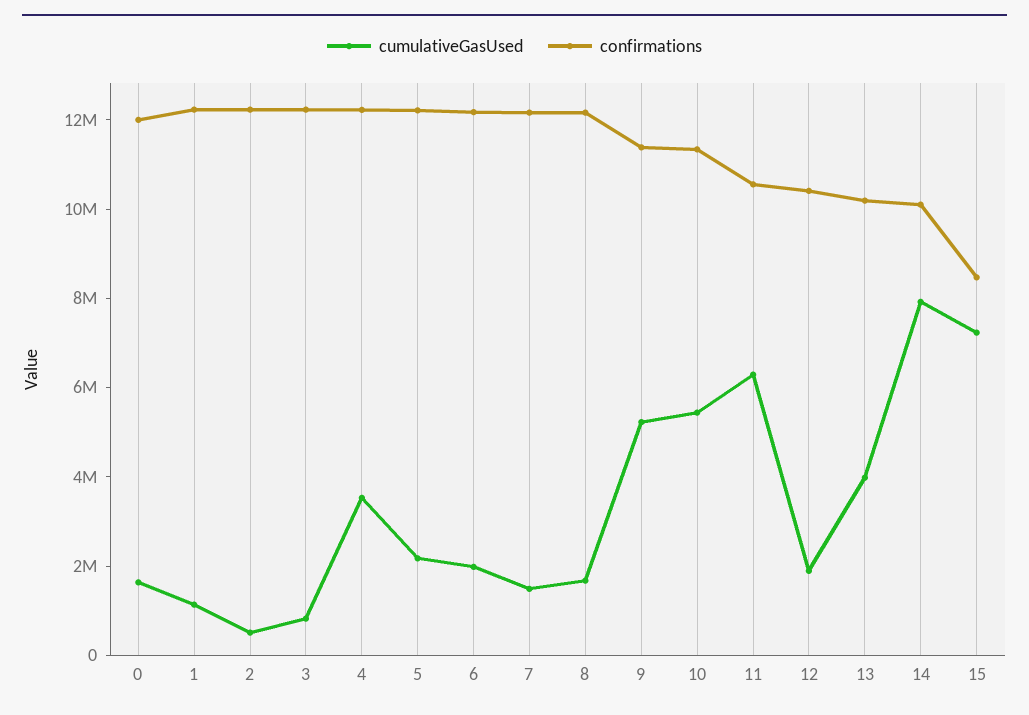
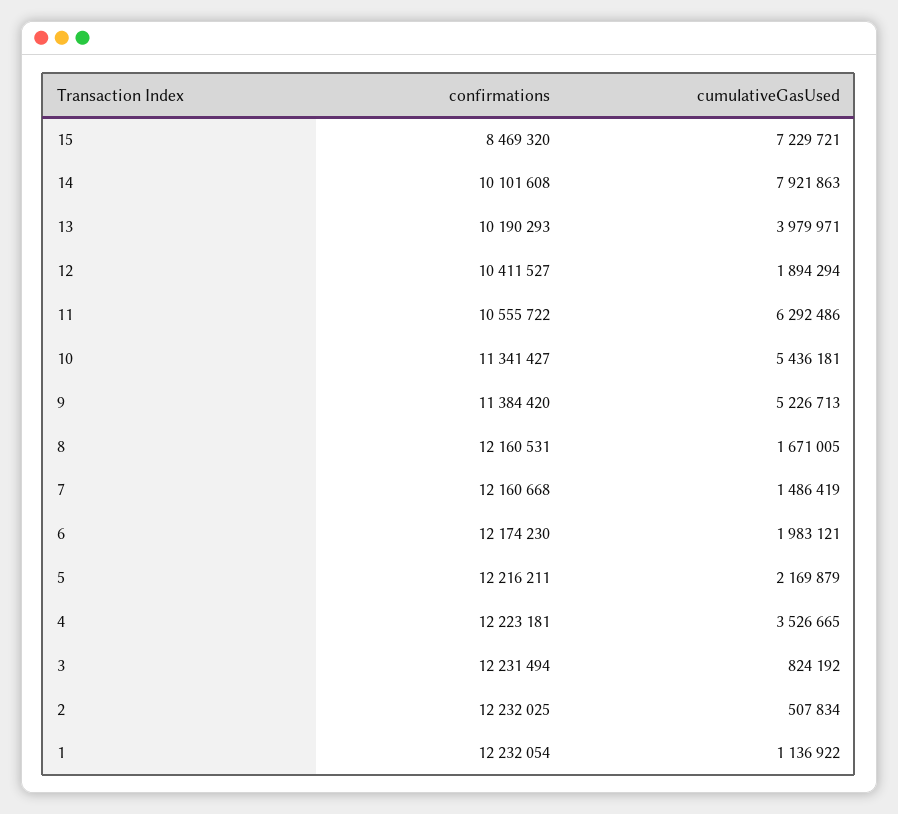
cumulativeGasUsed, 0: 1500000 -> none
confirmations, 0: 12000000 -> none

